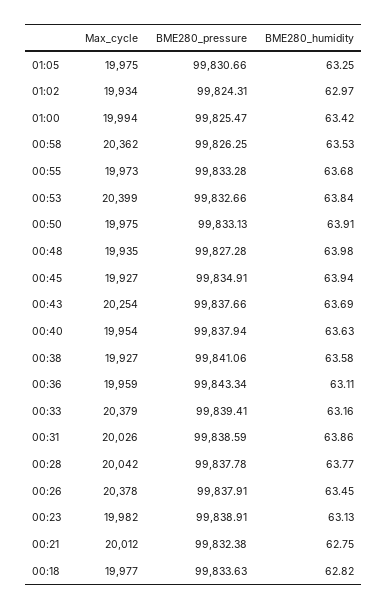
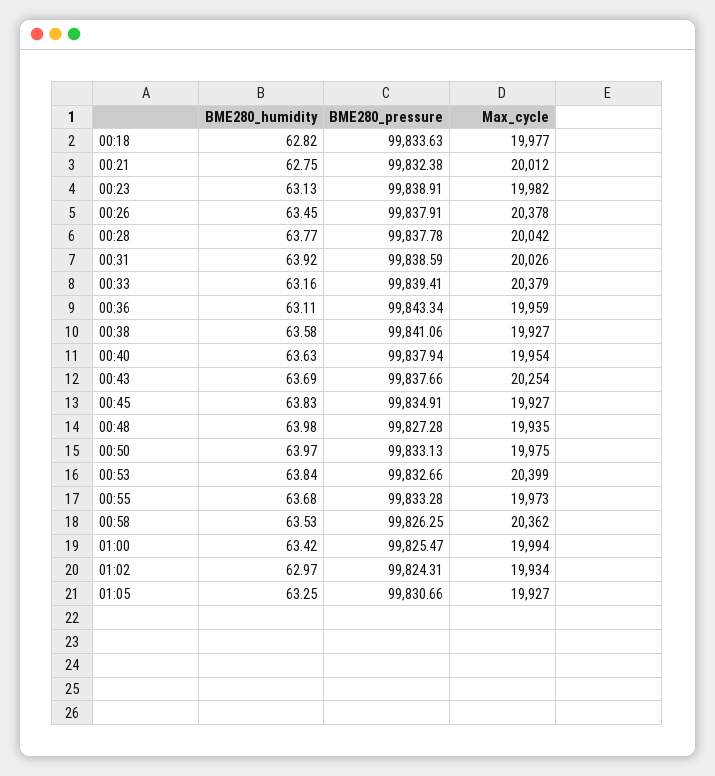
Max_cycle, 01:05: 19975 -> 19927
BME280_humidity, 00:50: 63.91 -> 63.97
BME280_humidity, 00:45: 63.94 -> 63.83
BME280_humidity, 00:31: 63.86 -> 63.92

